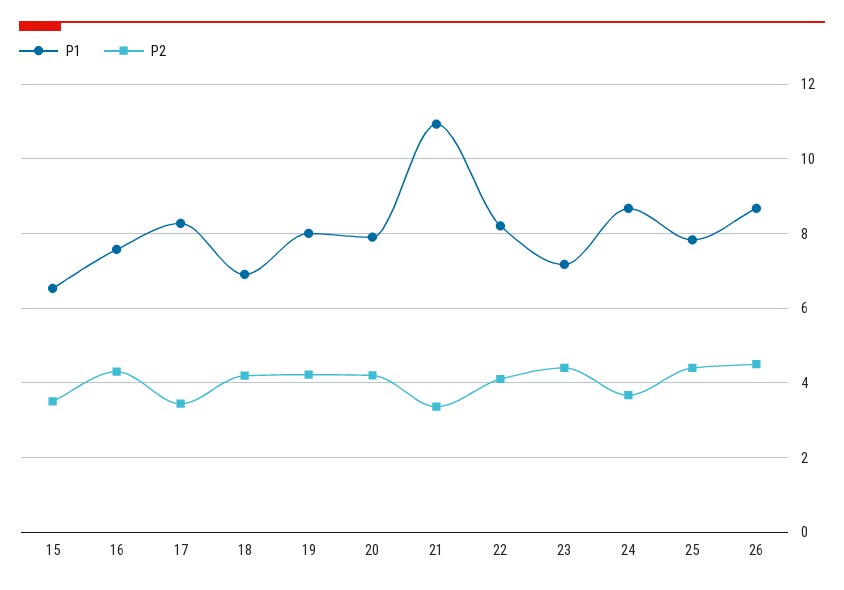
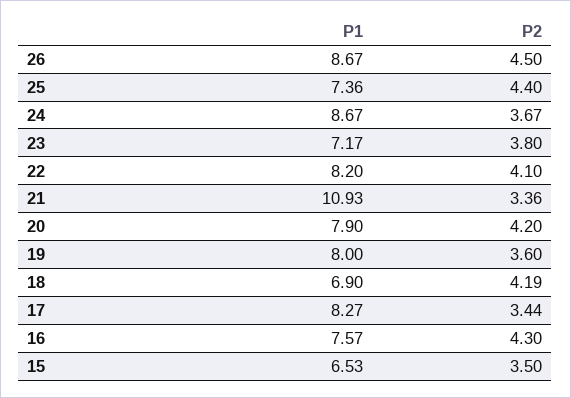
P2, 19: 4.2 -> 3.6
P2, 23: 4.4 -> 3.8
P1, 25: 7.8 -> 7.36

